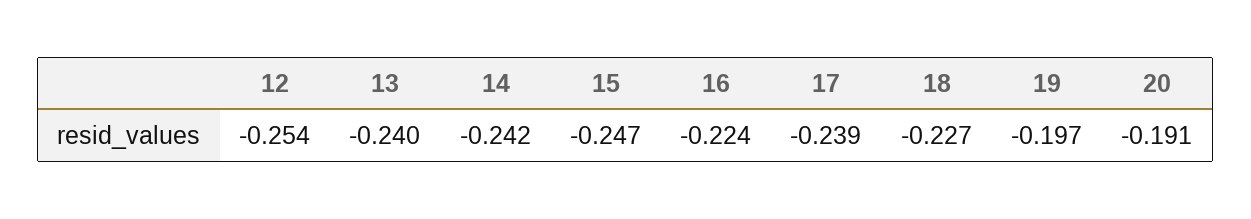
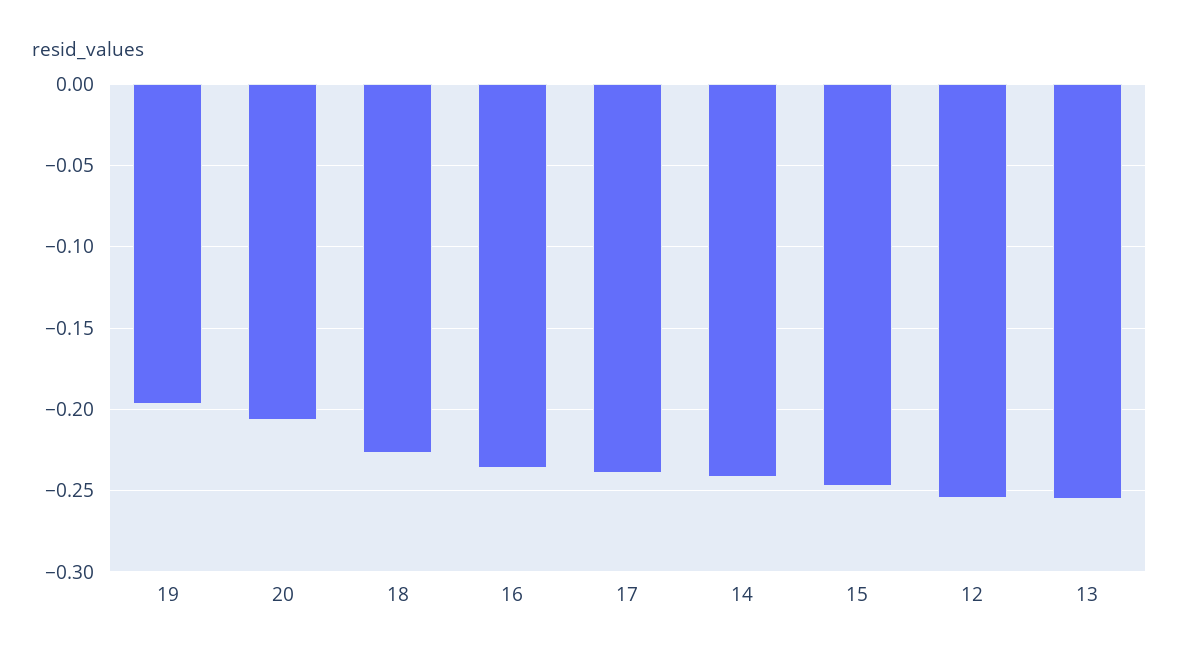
13: -0.24 -> -0.255
16: -0.224 -> -0.235
20: -0.191 -> -0.205

